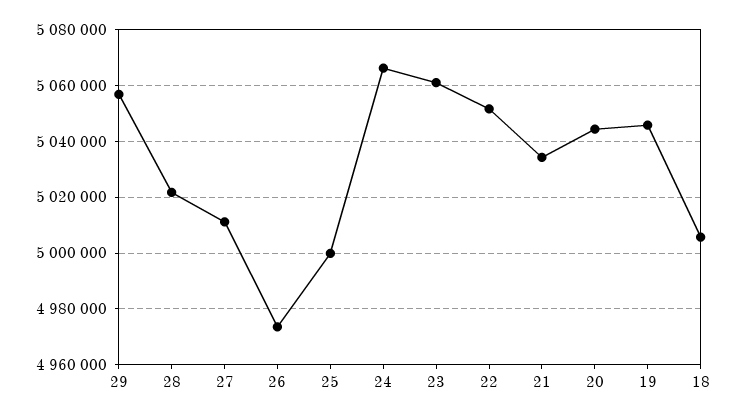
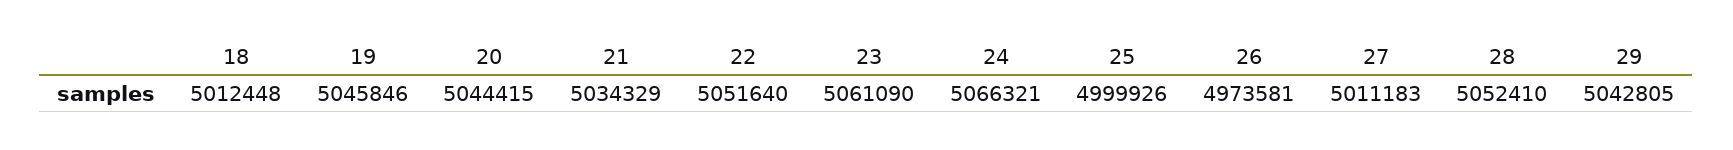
29: 5057500 -> 5042805
28: 5022500 -> 5052410
18: 5005000 -> 5012448

